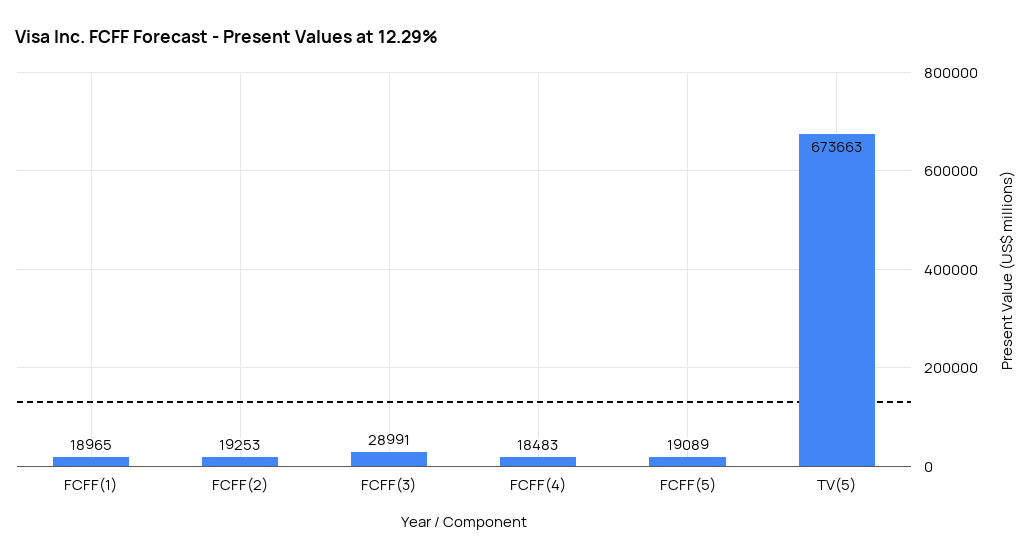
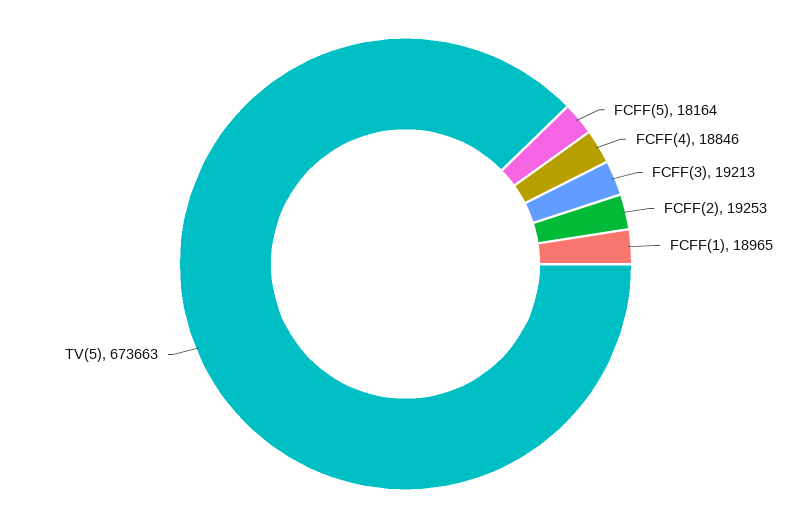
FCFF(3): 28991 -> 19213
FCFF(4): 18483 -> 18846
FCFF(5): 19089 -> 18164

